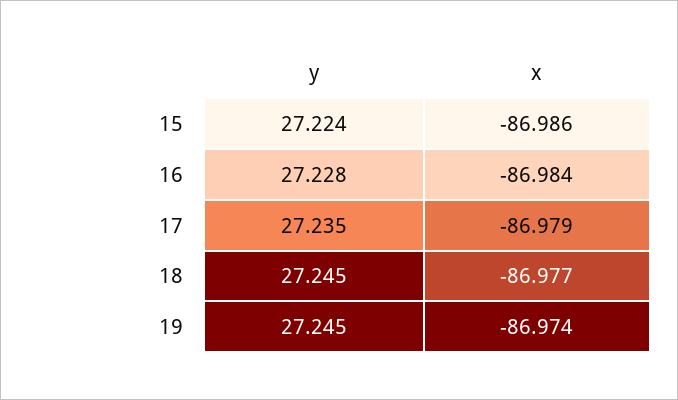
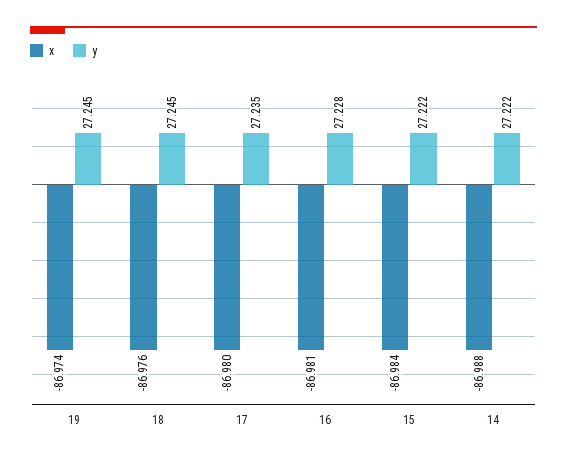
y, 15: 27.224 -> 27.222
x, 15: -86.986 -> -86.984
x, 16: -86.984 -> -86.981
x, 17: -86.979 -> -86.98
x, 18: -86.977 -> -86.976
x, 14: none -> -86.988
y, 14: none -> 27.222

